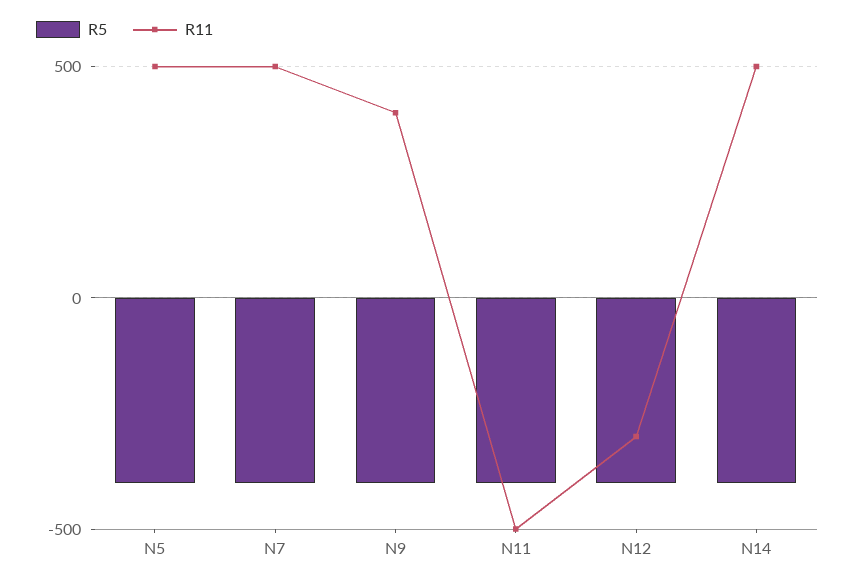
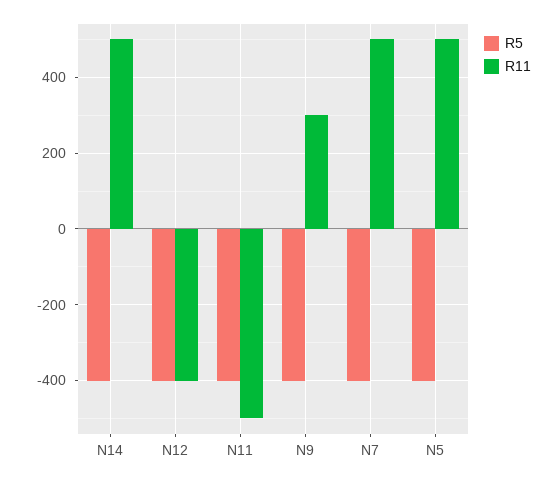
R11, N9: 400 -> 300
R11, N12: -300 -> -400

